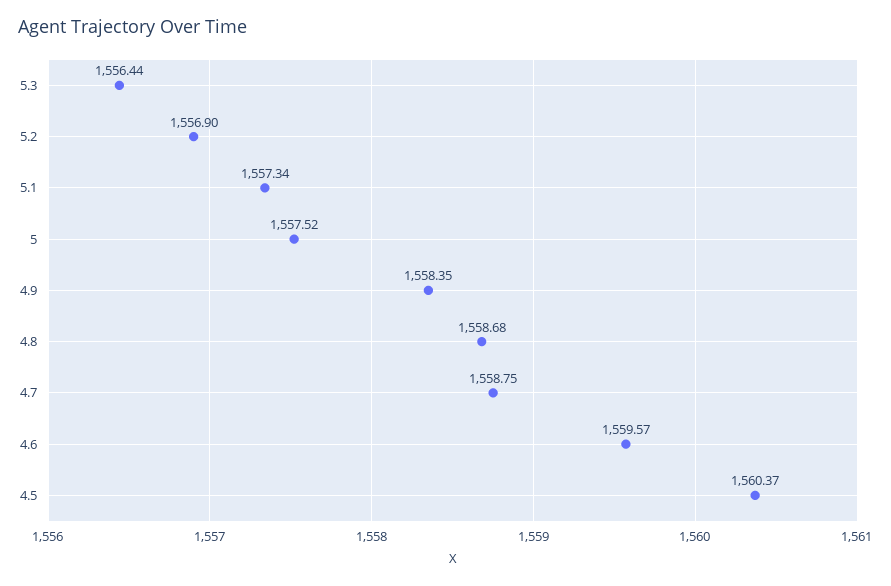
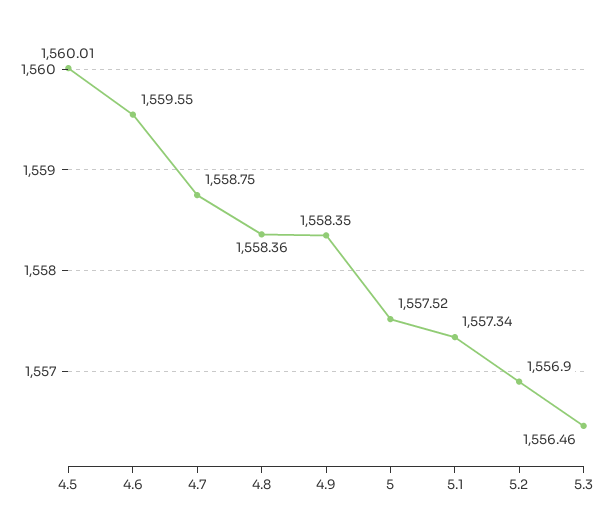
5.3: 1556.44 -> 1556.46
4.8: 1558.68 -> 1558.36
4.6: 1559.57 -> 1559.55
4.5: 1560.37 -> 1560.01

